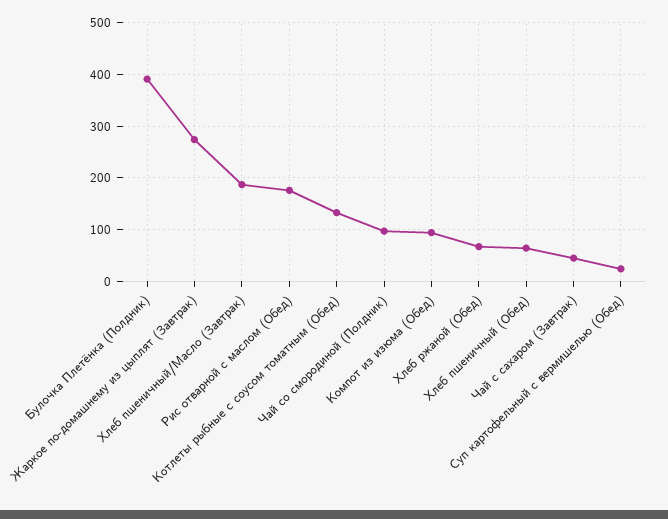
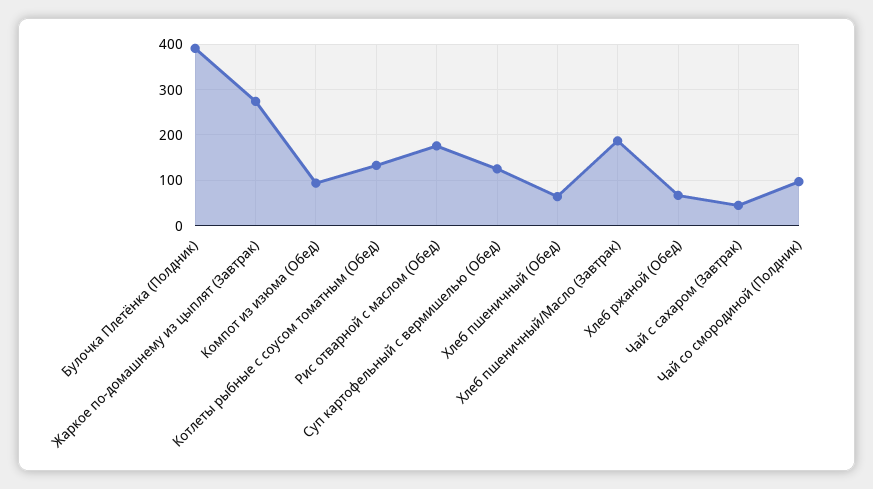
Суп картофельный с вермишелью (Обед): 20 -> 120

